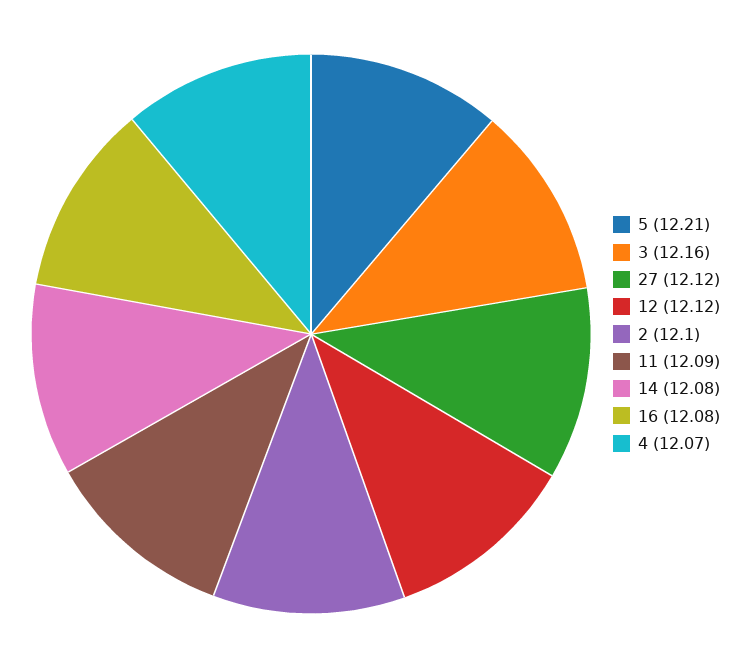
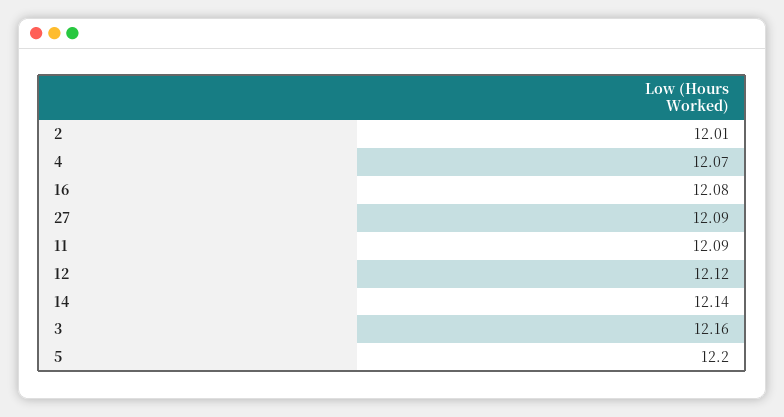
5: 12.21 -> 12.2
27: 12.12 -> 12.09
2: 12.1 -> 12.01
14: 12.08 -> 12.14

